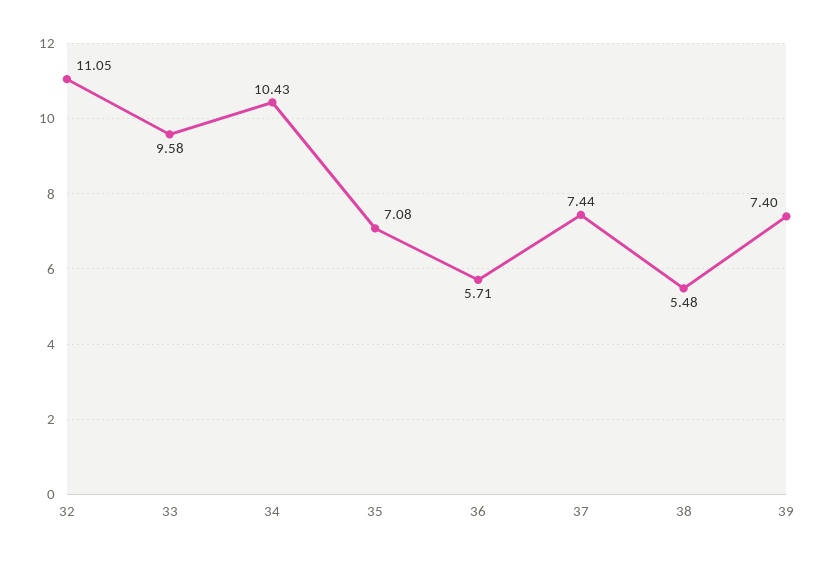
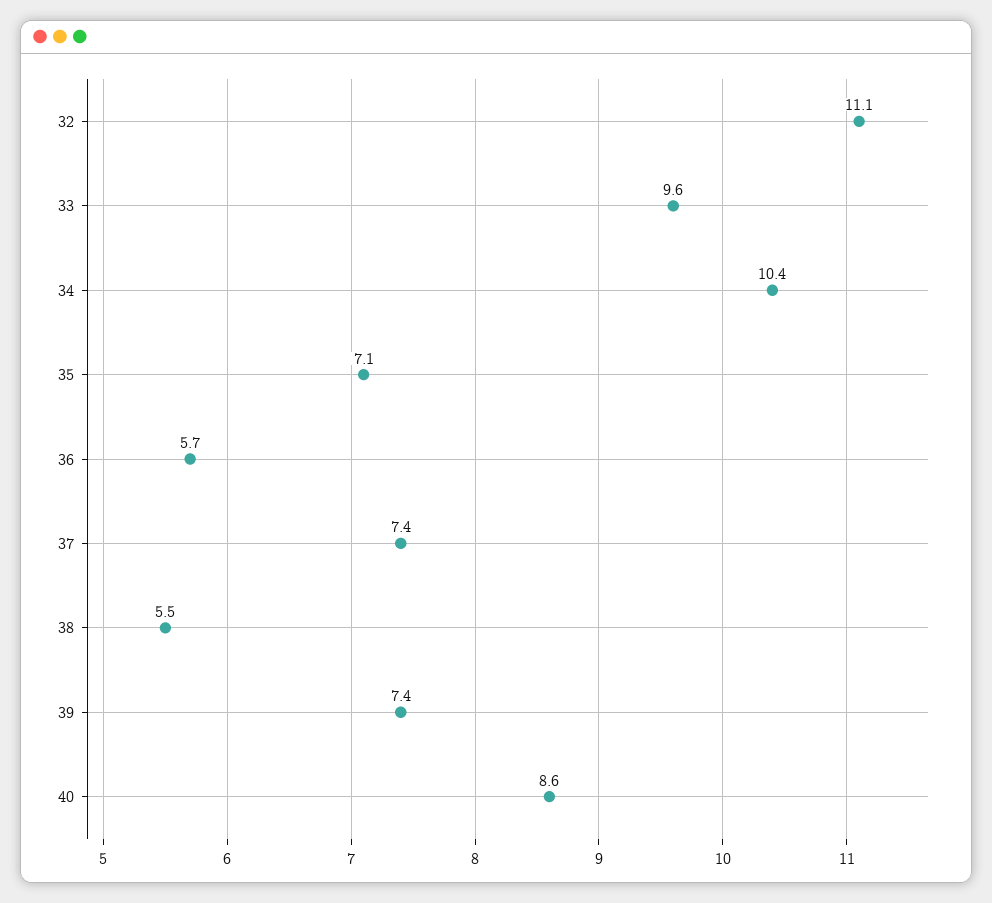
40: none -> 8.6

